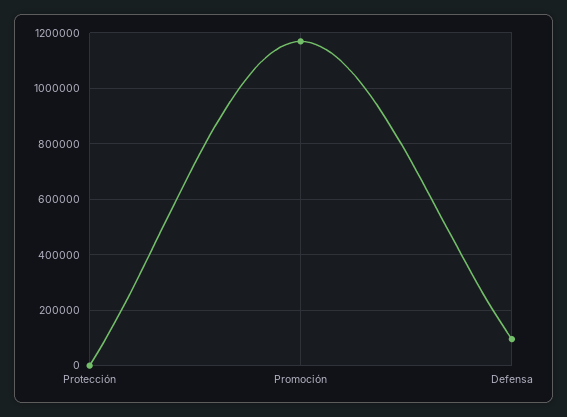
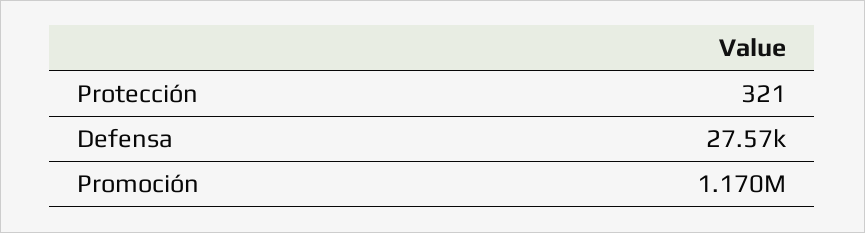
Defensa: 100000 -> 27570

